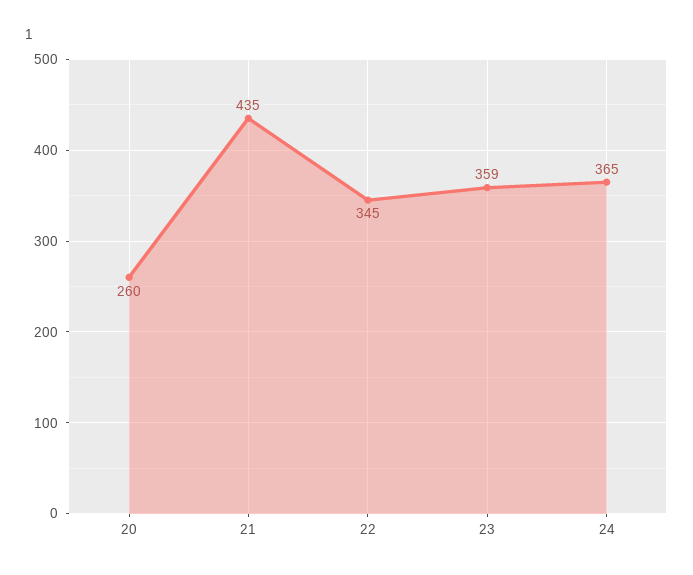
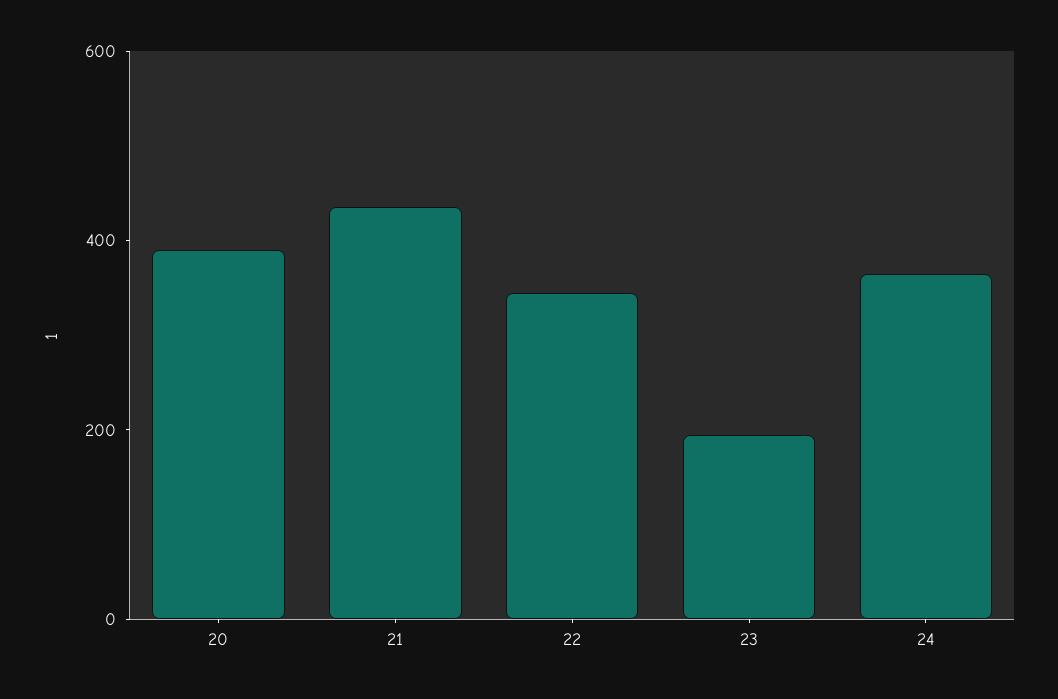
20: 260 -> 400
23: 359 -> 200

